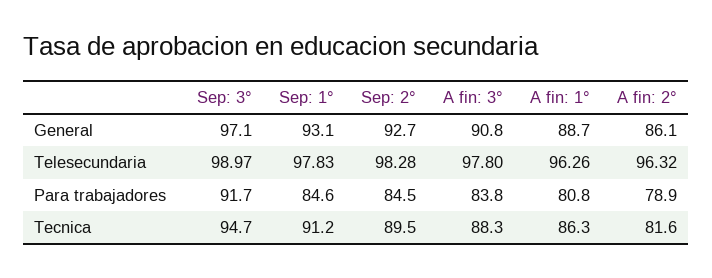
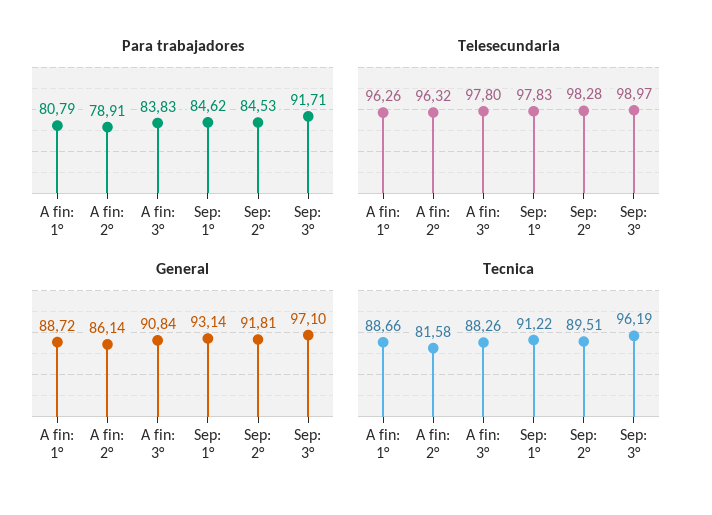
General, Sep: 2°: 92.7 -> 91.81
Tecnica, Sep: 3°: 94.7 -> 96.19
Tecnica, A fin: 1°: 86.3 -> 88.66

